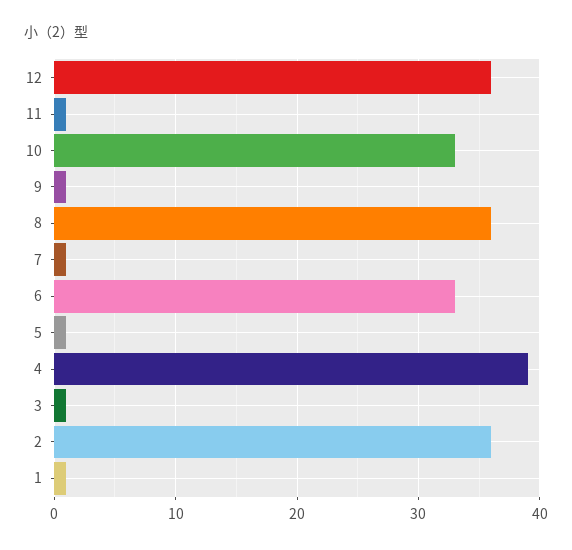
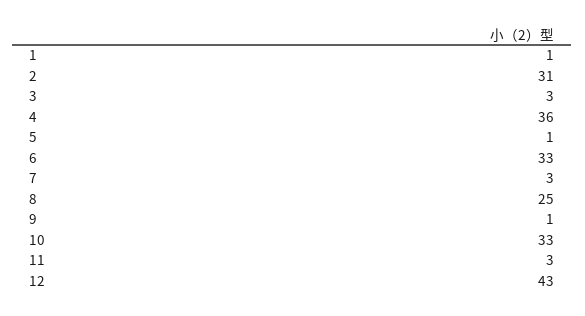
12: 36 -> 43
11: 1 -> 3
8: 36 -> 25
7: 1 -> 3
4: 39 -> 36
3: 1 -> 3
2: 36 -> 31

